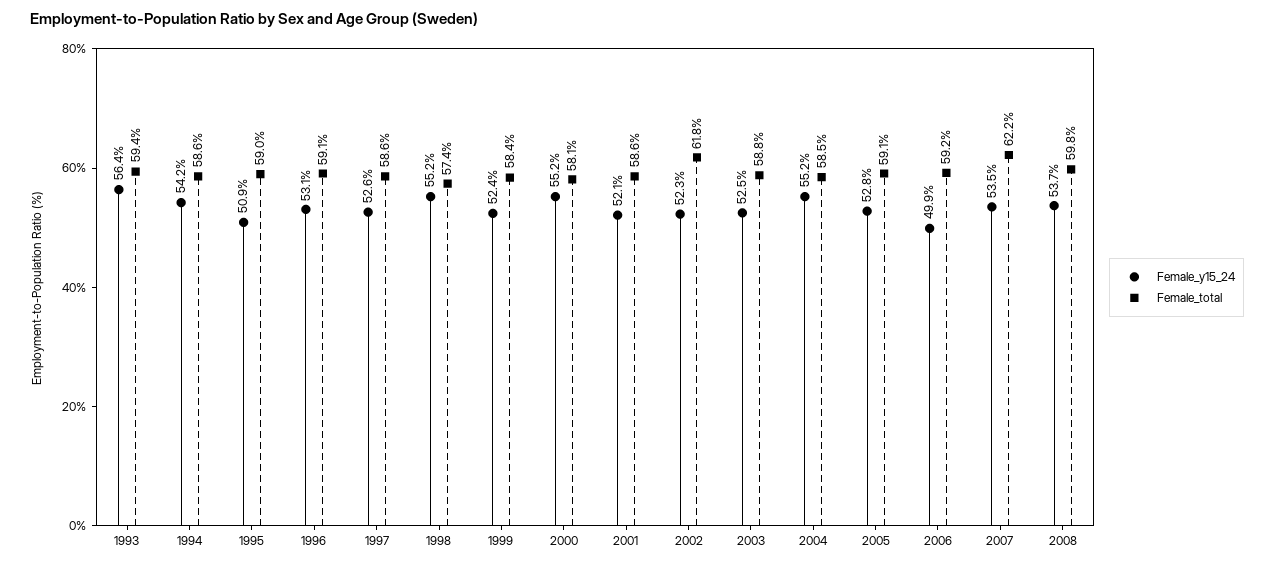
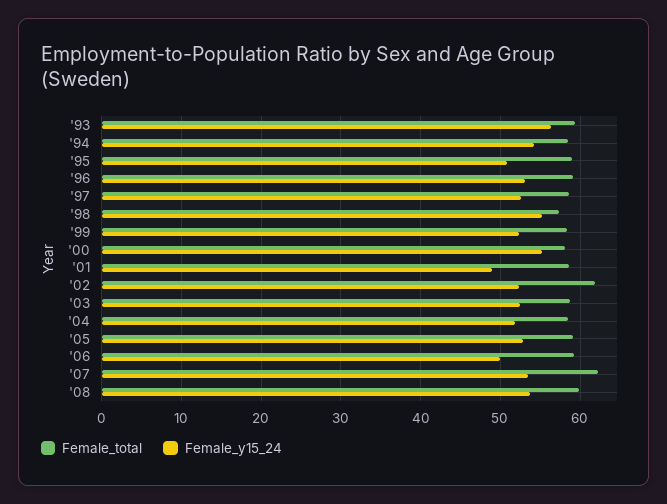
Female_y15_24, 2001: 52.1 -> 49
Female_y15_24, 2004: 55.2 -> 52

